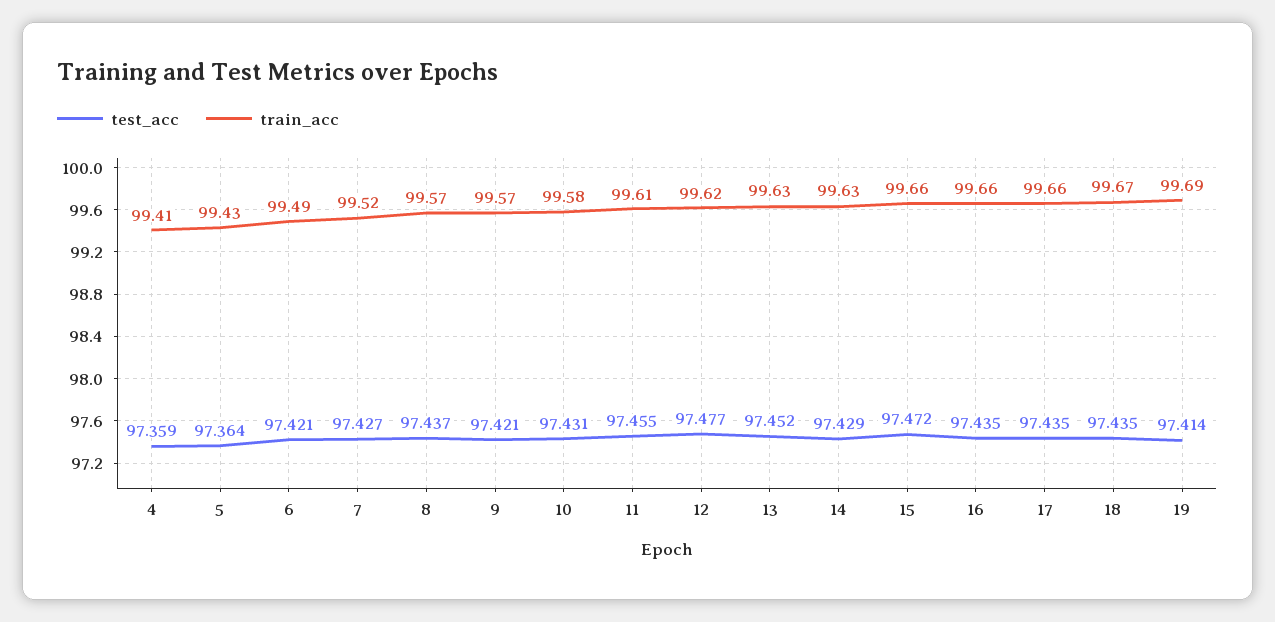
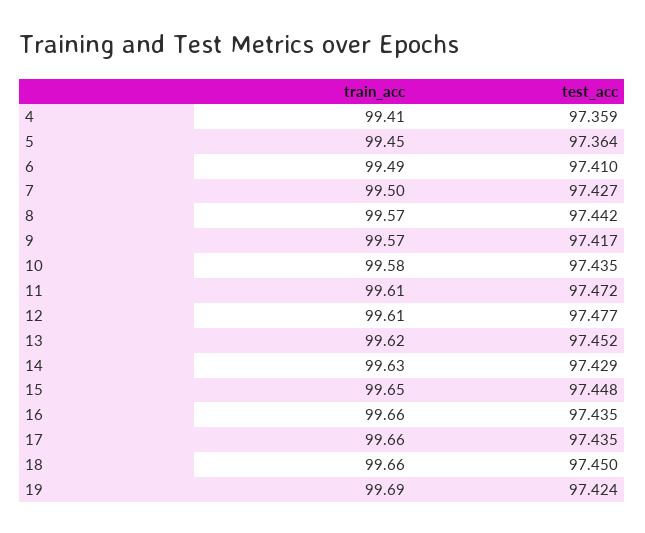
train_acc, 5: 99.43 -> 99.45
test_acc, 6: 97.421 -> 97.41
train_acc, 7: 99.52 -> 99.5
test_acc, 8: 97.437 -> 97.442
test_acc, 9: 97.421 -> 97.417
test_acc, 10: 97.431 -> 97.435
test_acc, 11: 97.455 -> 97.472
train_acc, 12: 99.62 -> 99.61
train_acc, 13: 99.63 -> 99.62
test_acc, 15: 97.472 -> 97.448
train_acc, 15: 99.66 -> 99.65
test_acc, 18: 97.435 -> 97.45
train_acc, 18: 99.67 -> 99.66
test_acc, 19: 97.414 -> 97.424

